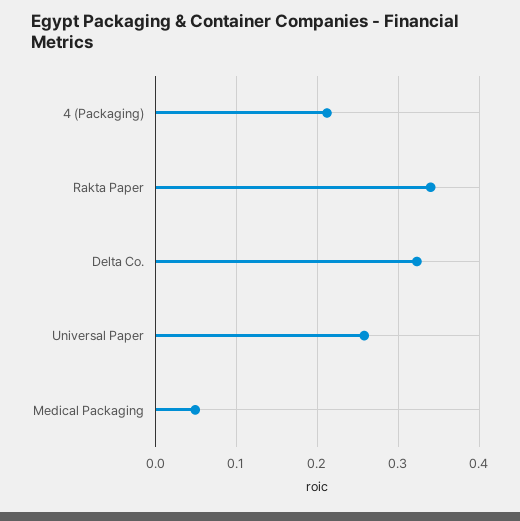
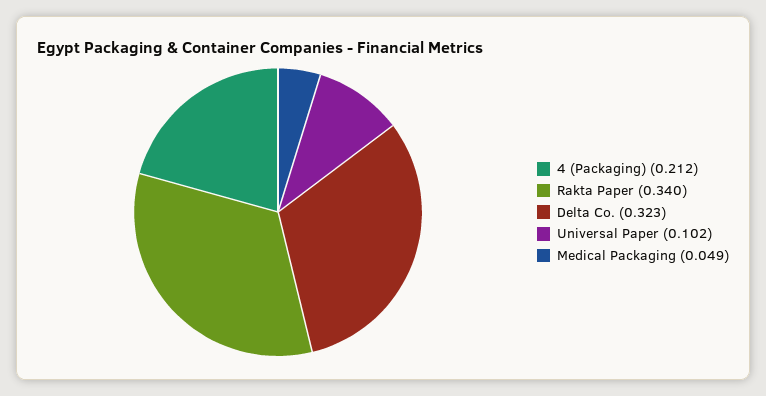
Universal Paper: 0.26 -> 0.102

